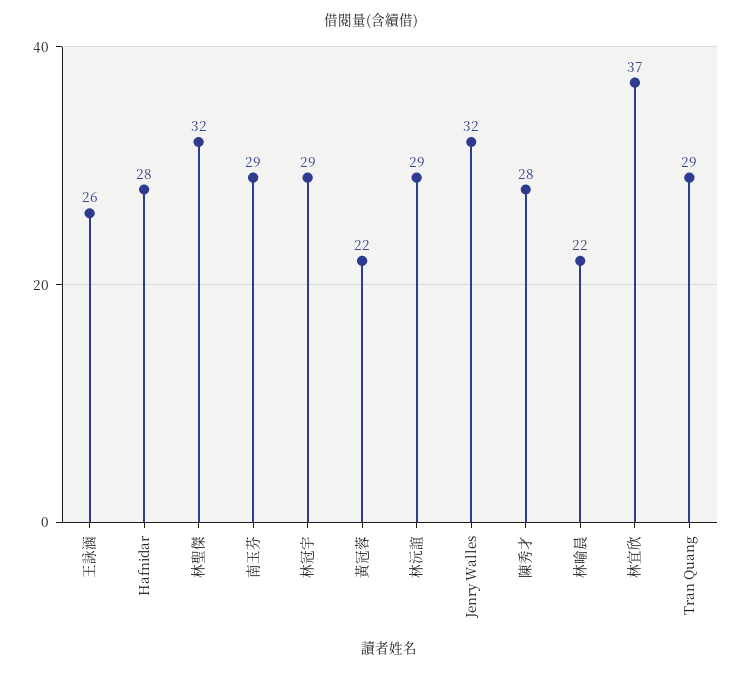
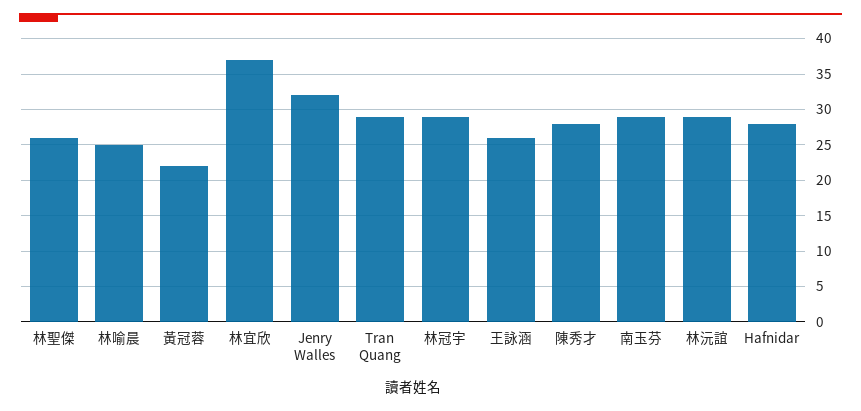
林聖傑: 32 -> 26
林喻晨: 22 -> 25

